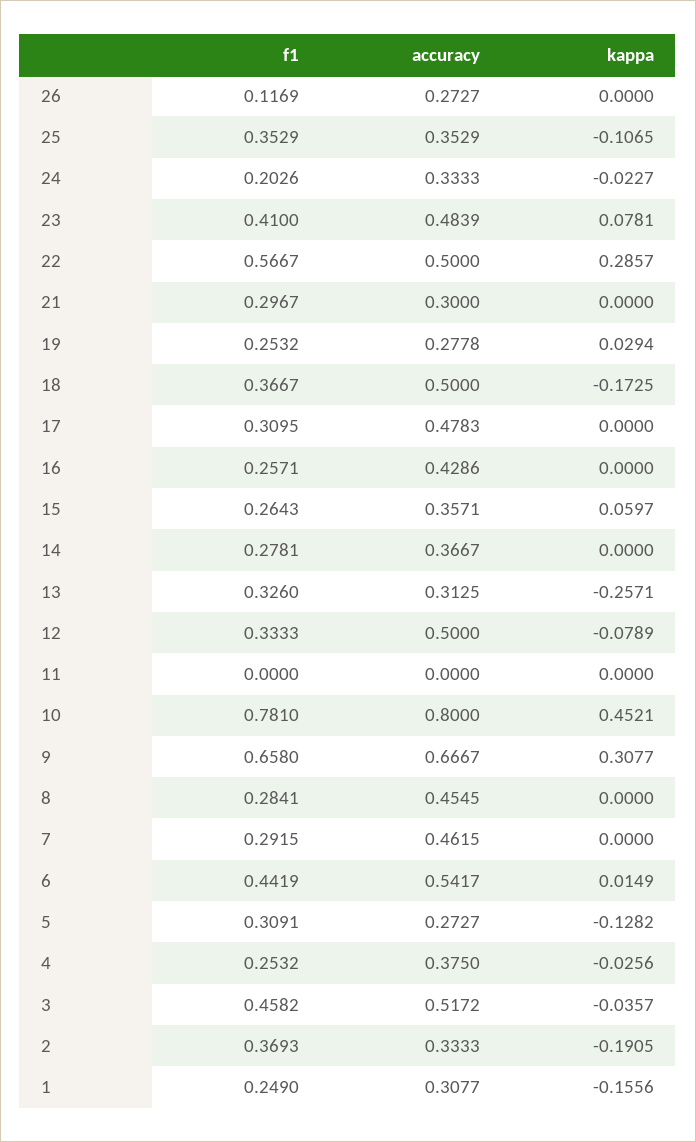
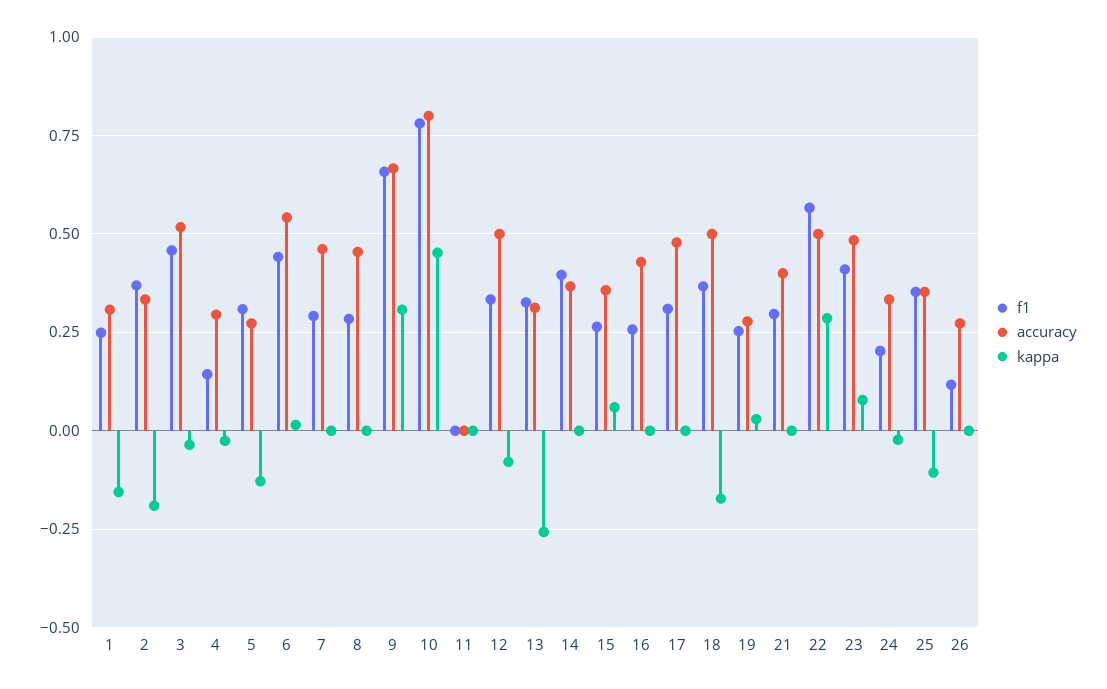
accuracy, 21: 0.3 -> 0.4
f1, 14: 0.2781 -> 0.4
f1, 4: 0.2532 -> 0.15
accuracy, 4: 0.375 -> 0.3

